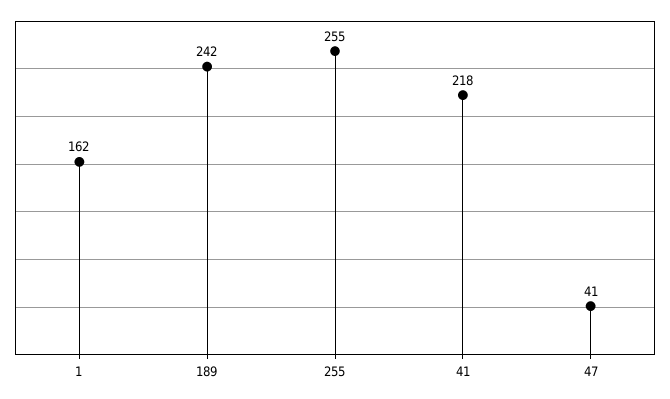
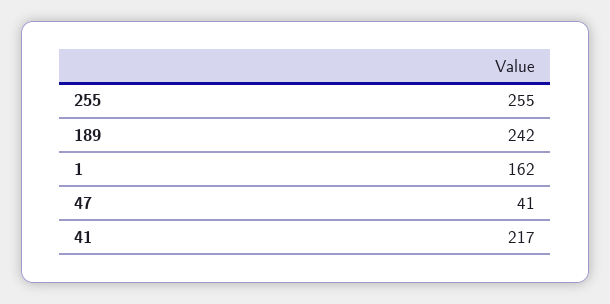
41: 218 -> 217

